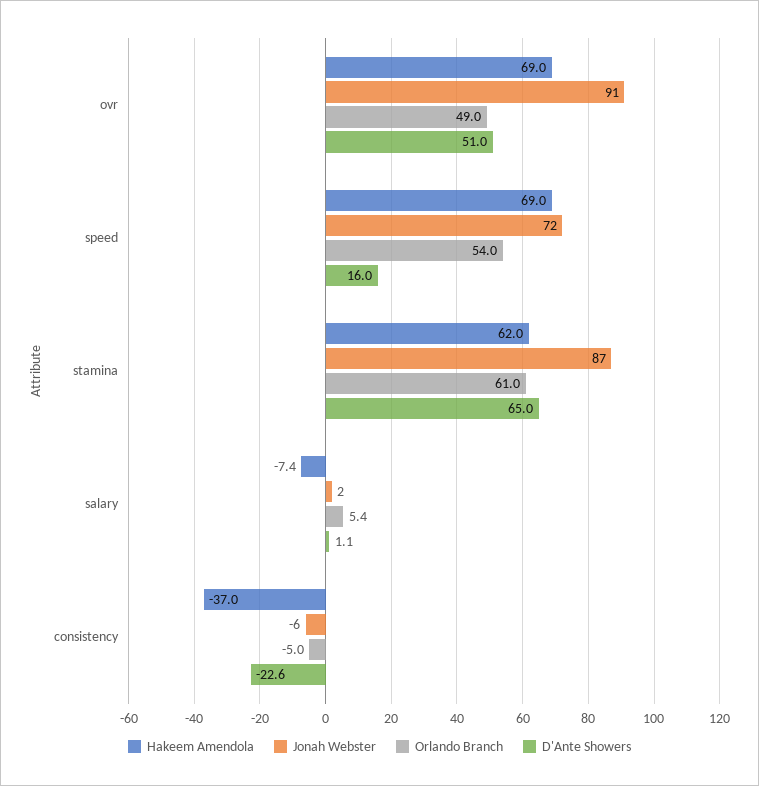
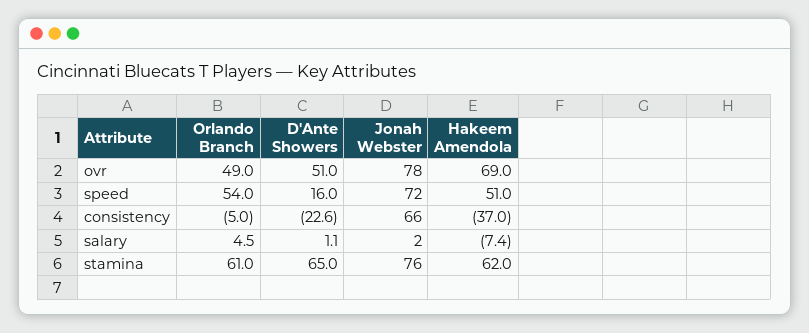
Jonah Webster, ovr: 91 -> 78
Hakeem Amendola, speed: 69 -> 51
Jonah Webster, stamina: 87 -> 76
Orlando Branch, salary: 5.4 -> 4.5
Jonah Webster, consistency: -6 -> 66

